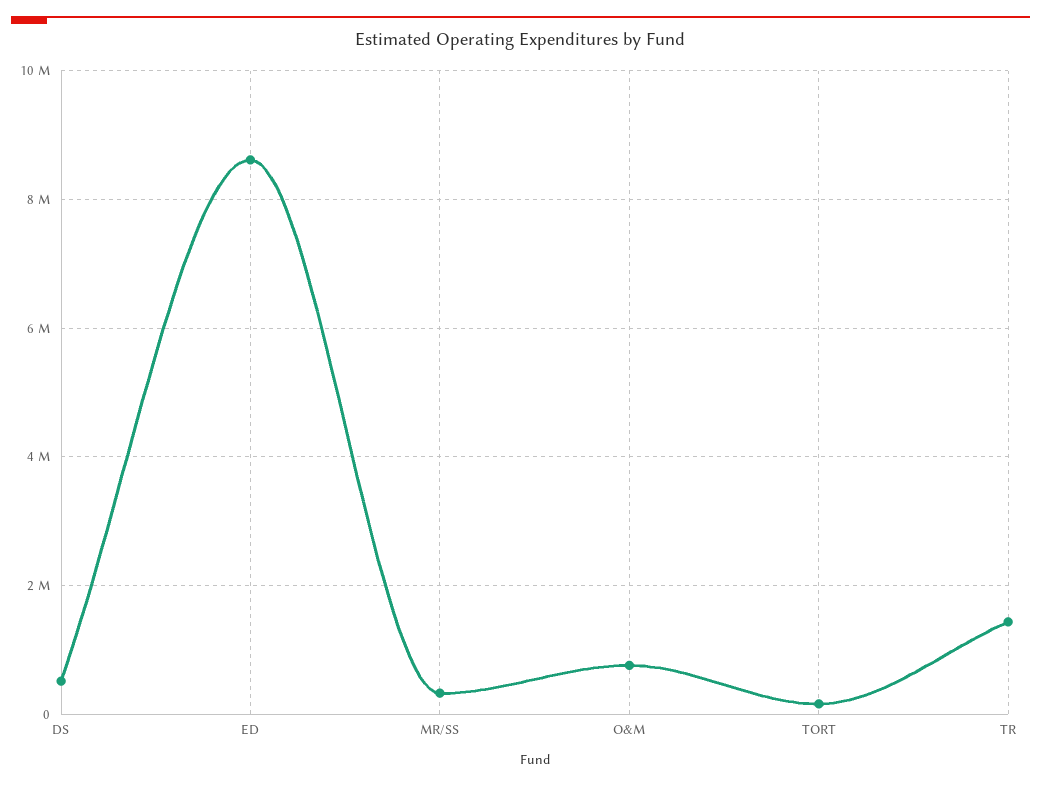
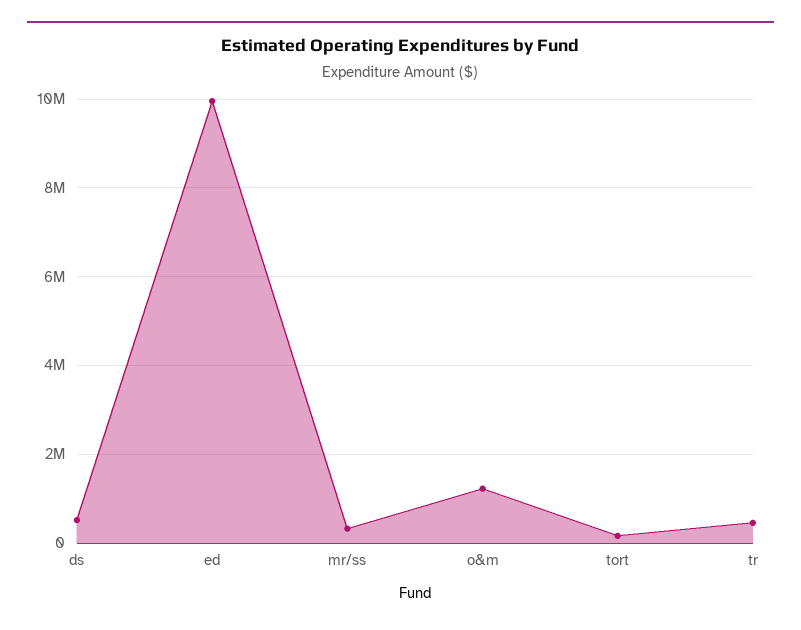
ED: 8600000 -> 10000000
O&M: 800000 -> 1200000
TR: 1400000 -> 400000

